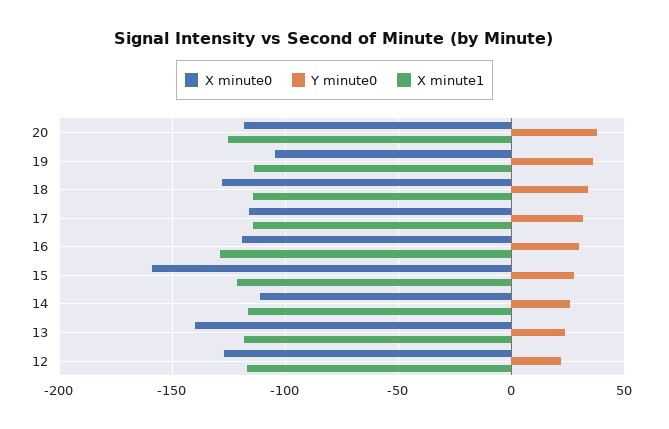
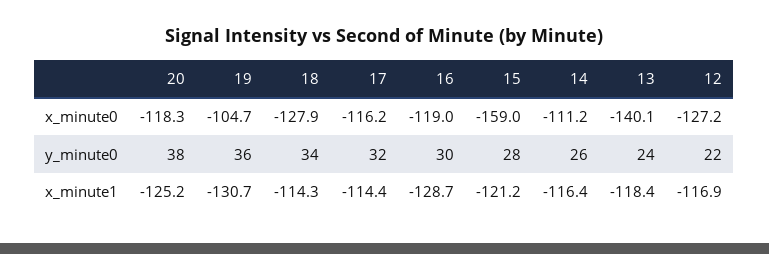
X minute1, 19: -115 -> -130.7

